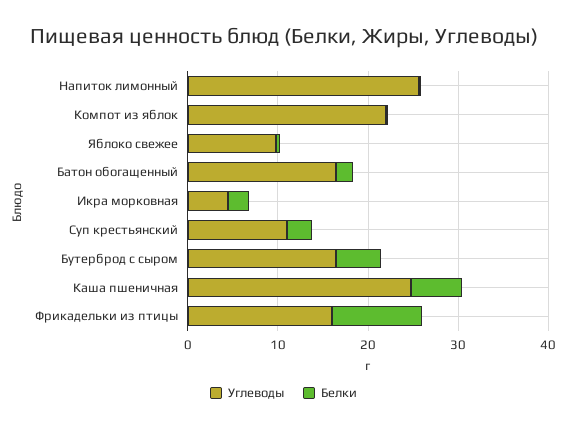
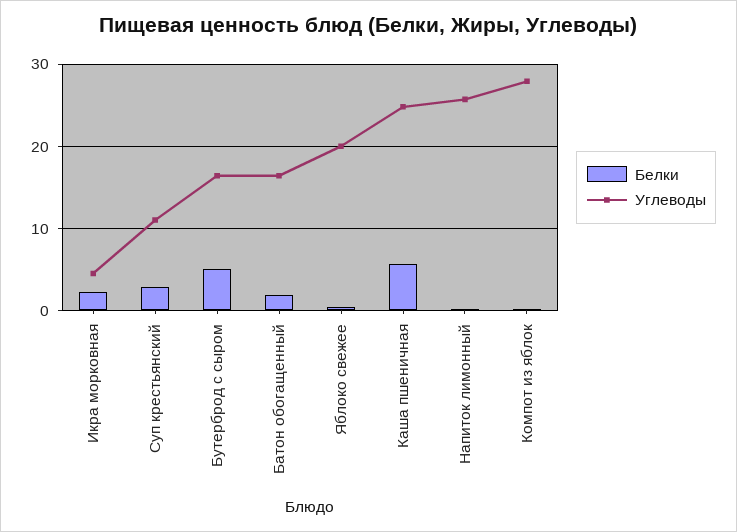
Углеводы, Компот из яблок: 22 -> 28
Углеводы, Яблоко свежее: 10 -> 20
Углеводы, Фрикадельки из птицы: 16 -> none
Белки, Фрикадельки из птицы: 10 -> none

